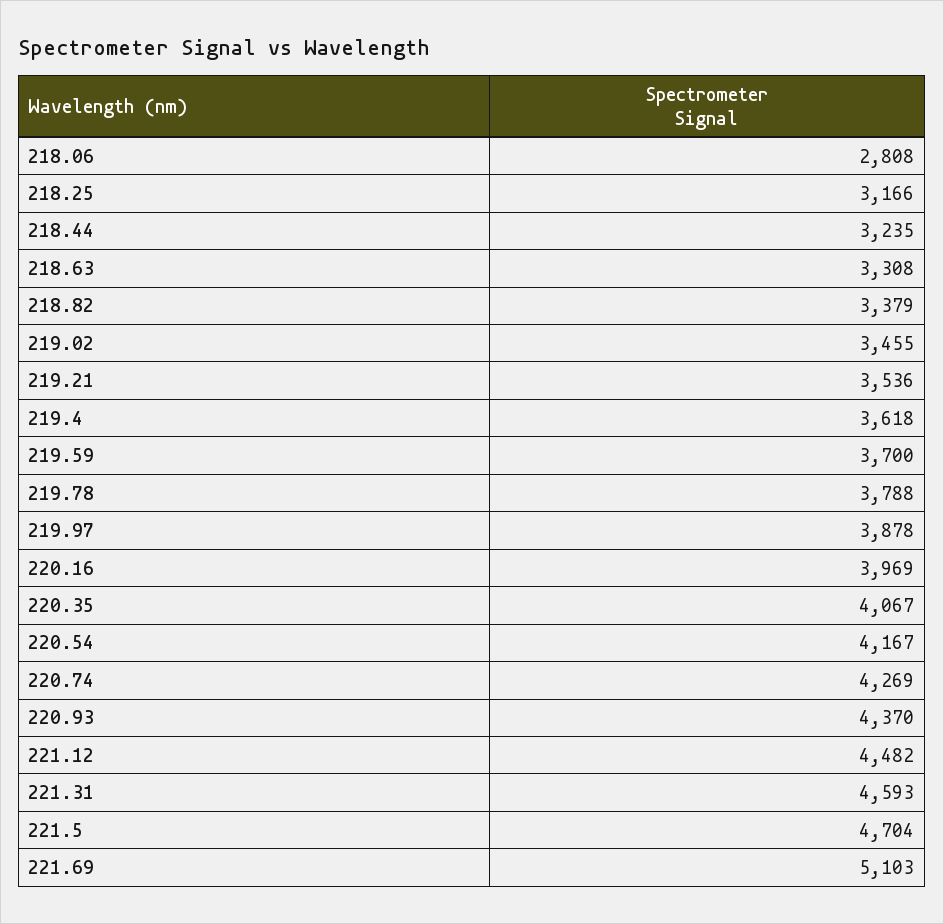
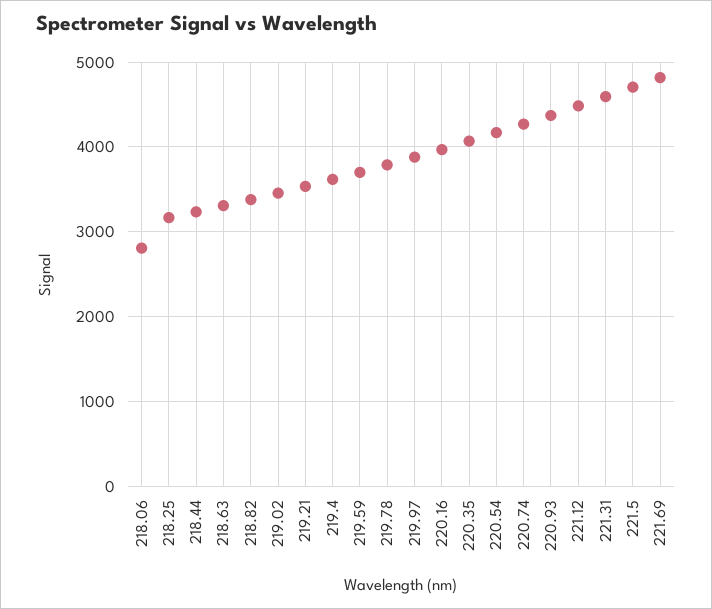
221.69: 5103 -> 4800

